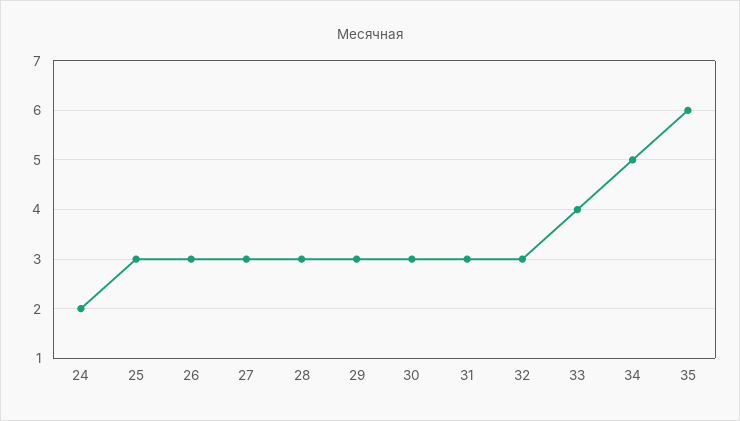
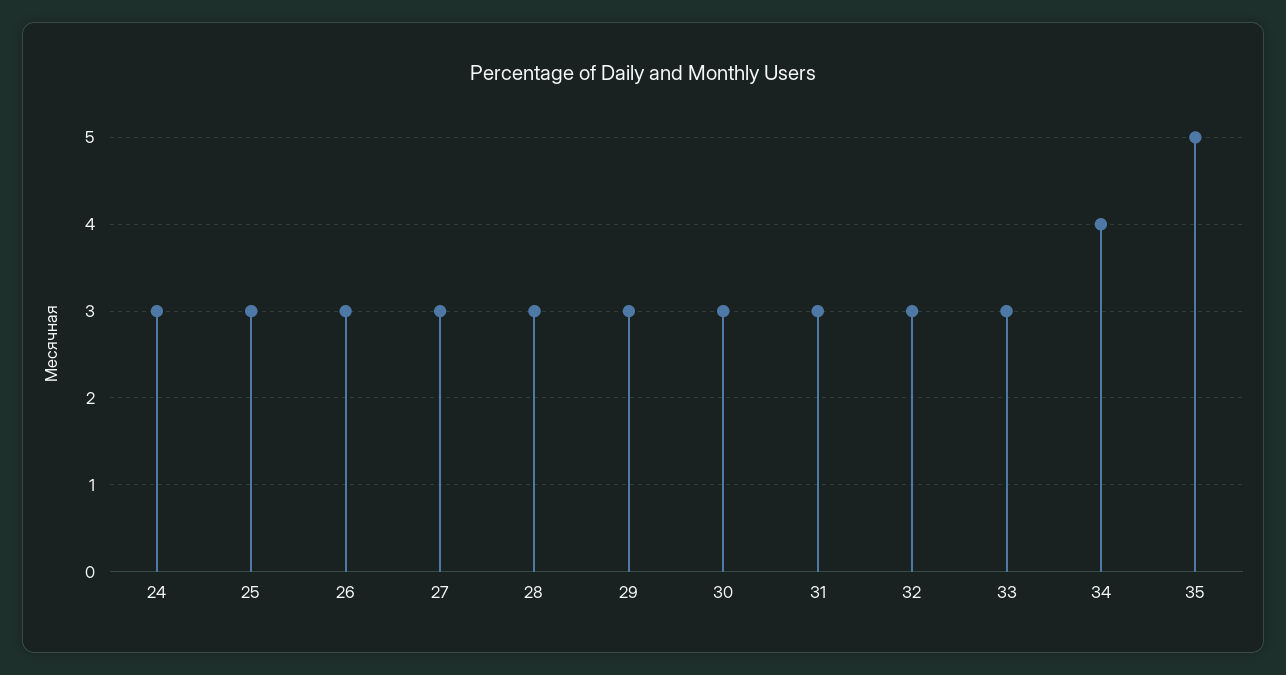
24: 2 -> 3
33: 4 -> 3
34: 5 -> 4
35: 6 -> 5

